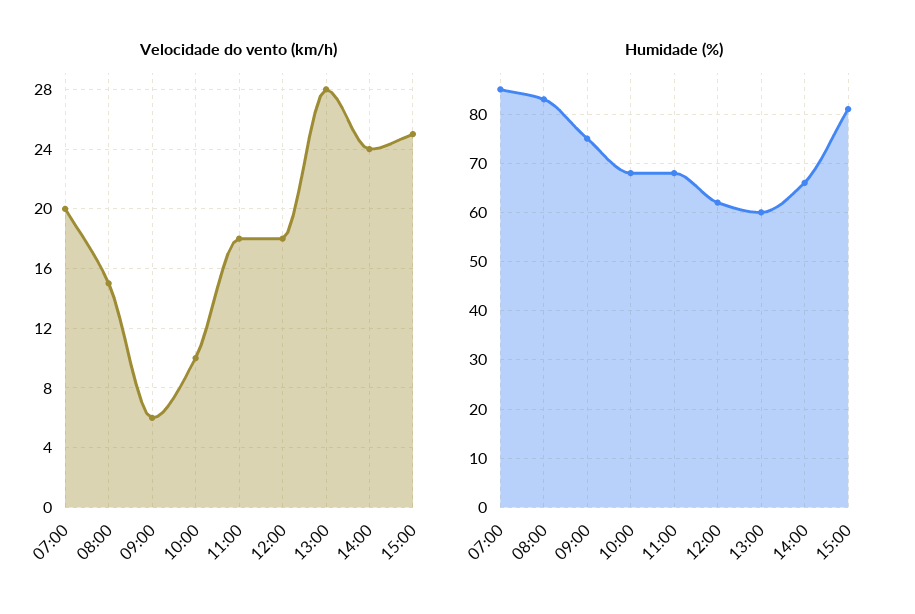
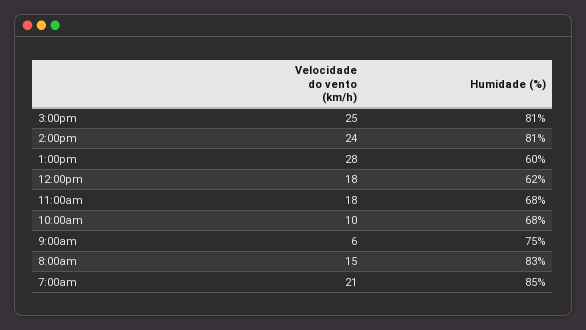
Velocidade do vento (km/h), 07:00: 20 -> 21
Humidade (%), 14:00: 65 -> 81

